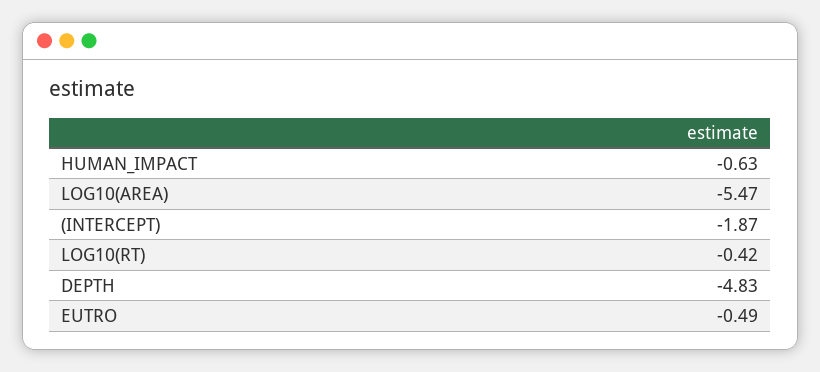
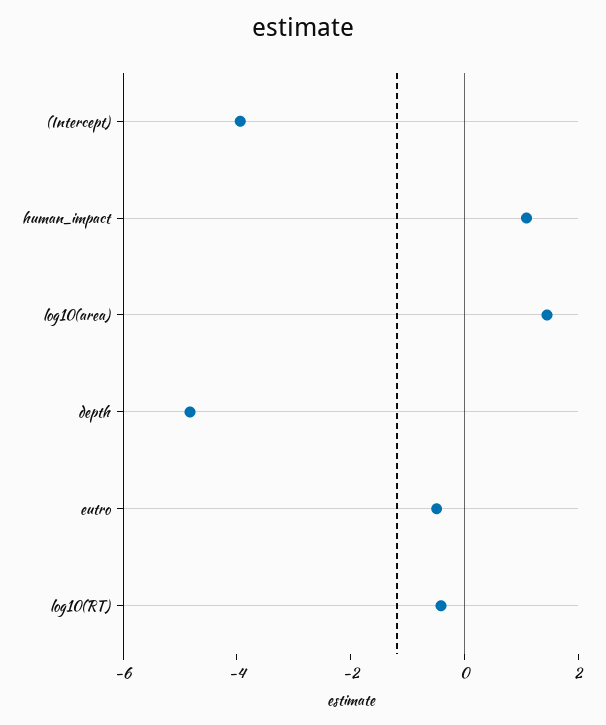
HUMAN_IMPACT: -0.63 -> 1
LOG10(AREA): -5.47 -> 1.5
(INTERCEPT): -1.87 -> -4

